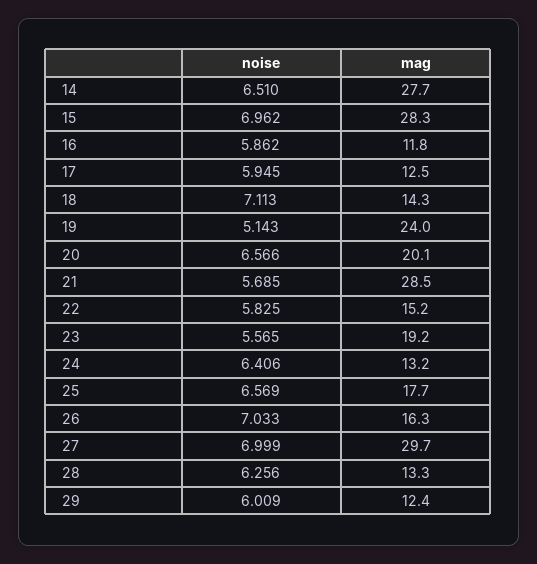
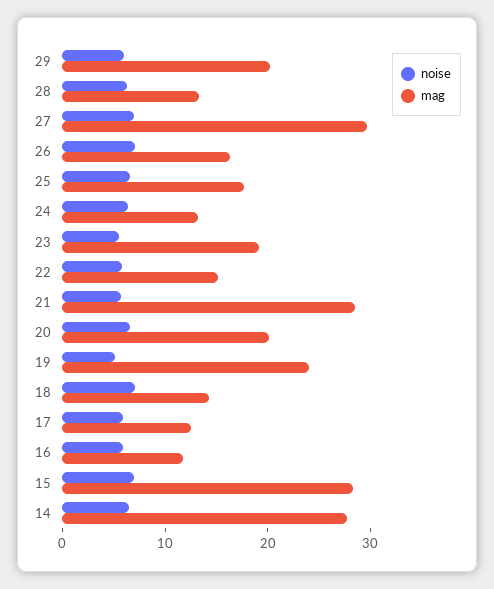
mag, 29: 12.4 -> 20

